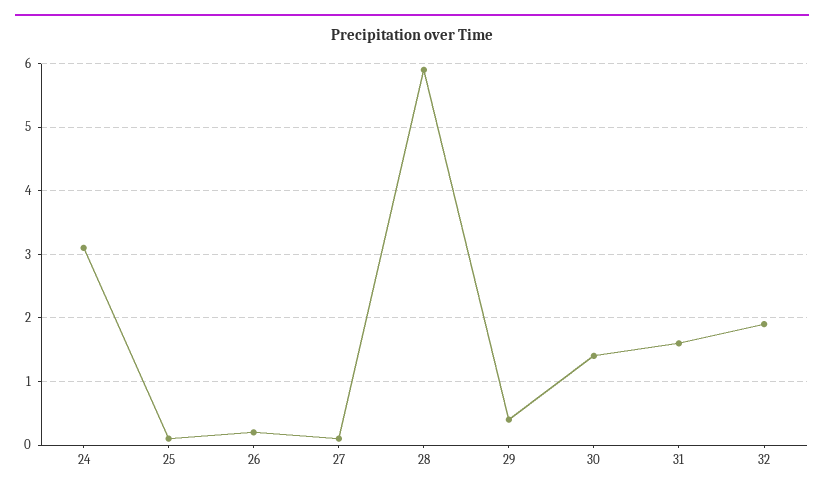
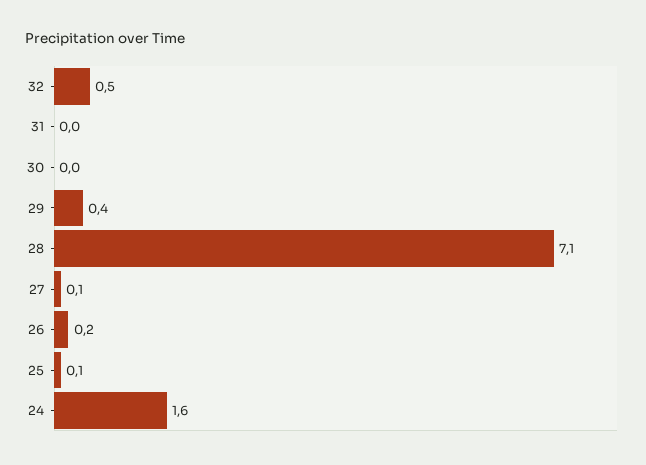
24: 3.1 -> 1.6
28: 5.9 -> 7.1
30: 1.4 -> 0
31: 1.6 -> 0
32: 1.9 -> 0.5

